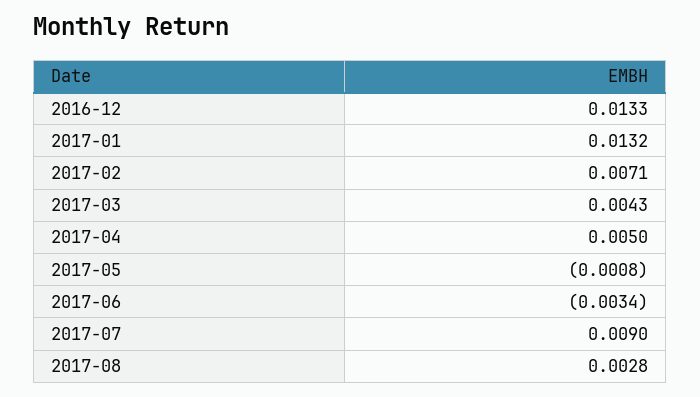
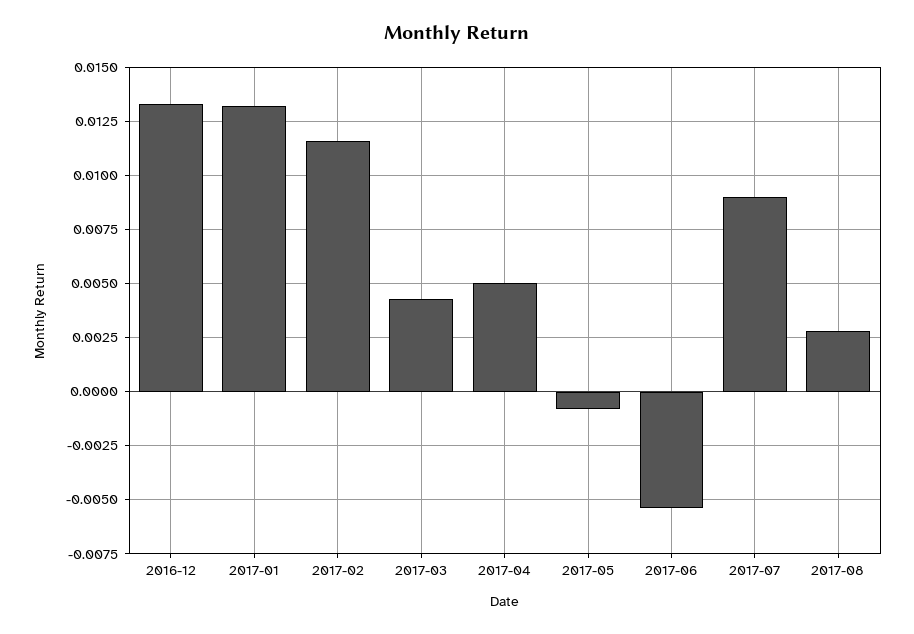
2017-02: 0.0071 -> 0.0115
2017-06: -0.0034 -> -0.0055

